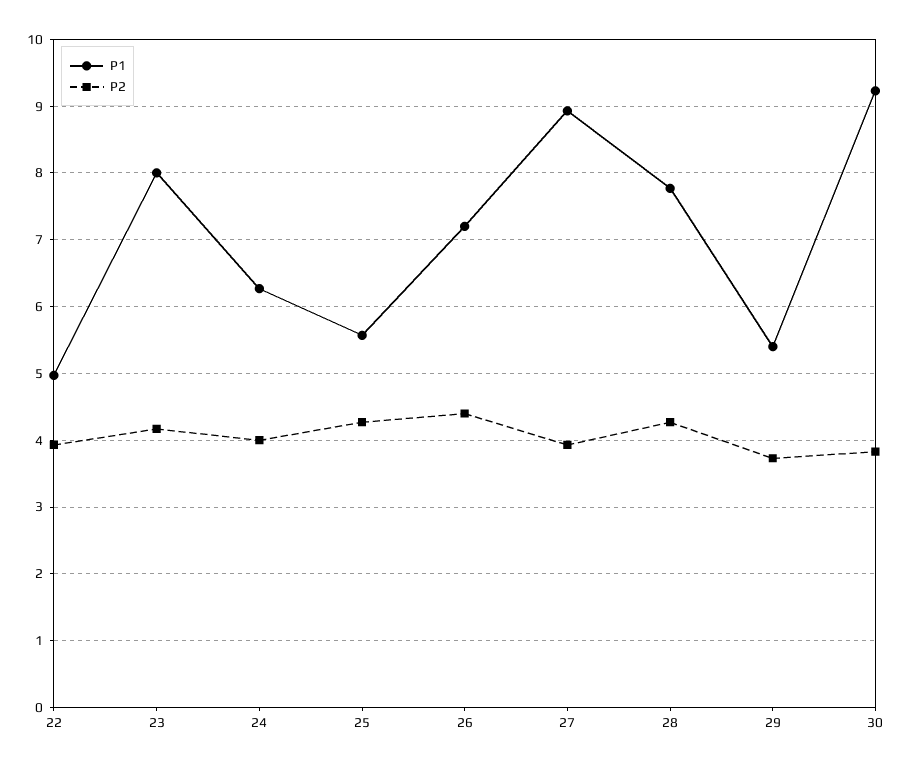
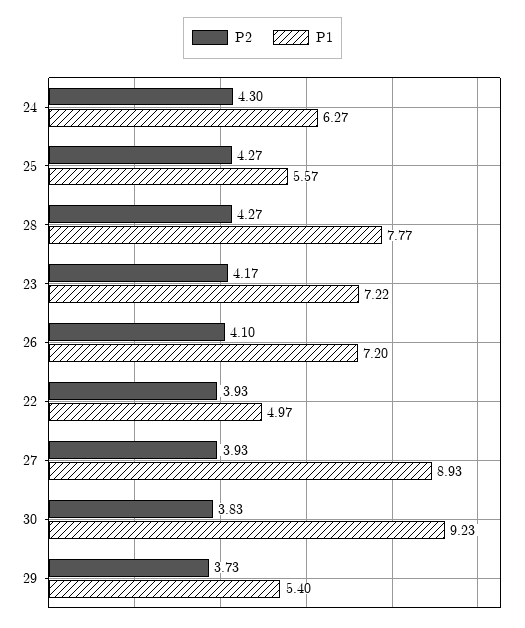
P1, 23: 8 -> 7.22
P2, 24: 4 -> 4.3
P2, 26: 4.4 -> 4.1

